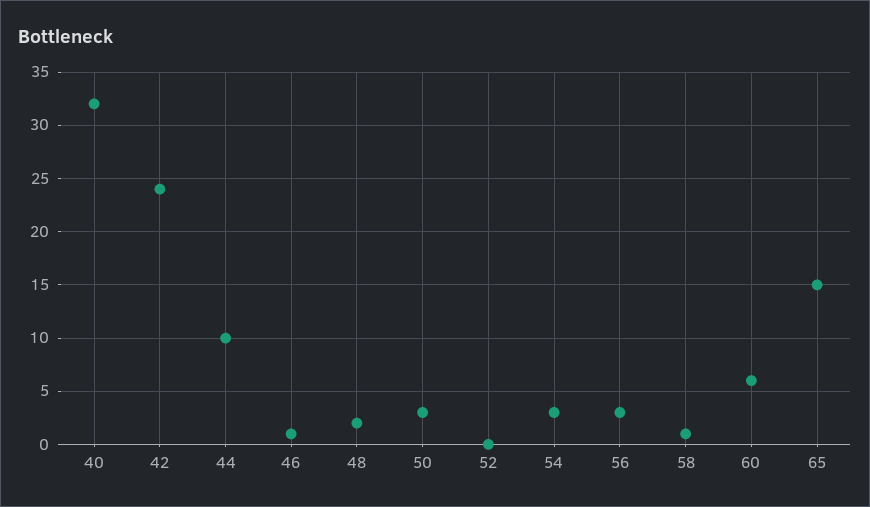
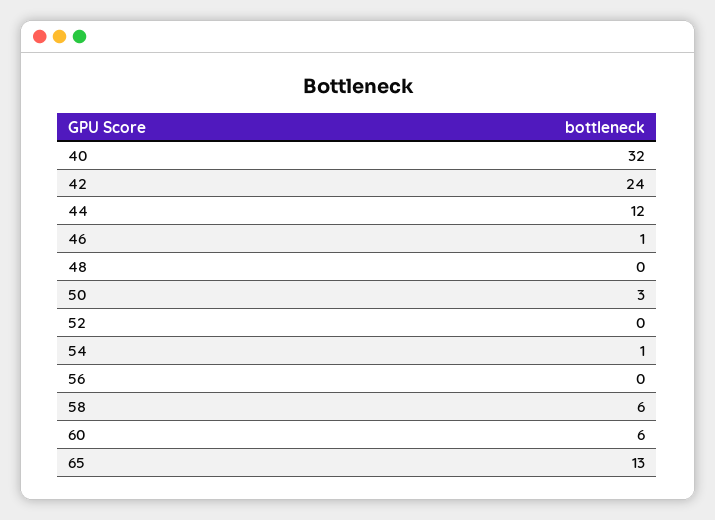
44: 10 -> 12
48: 2 -> 0
54: 3 -> 1
56: 3 -> 0
58: 1 -> 6
65: 15 -> 13

